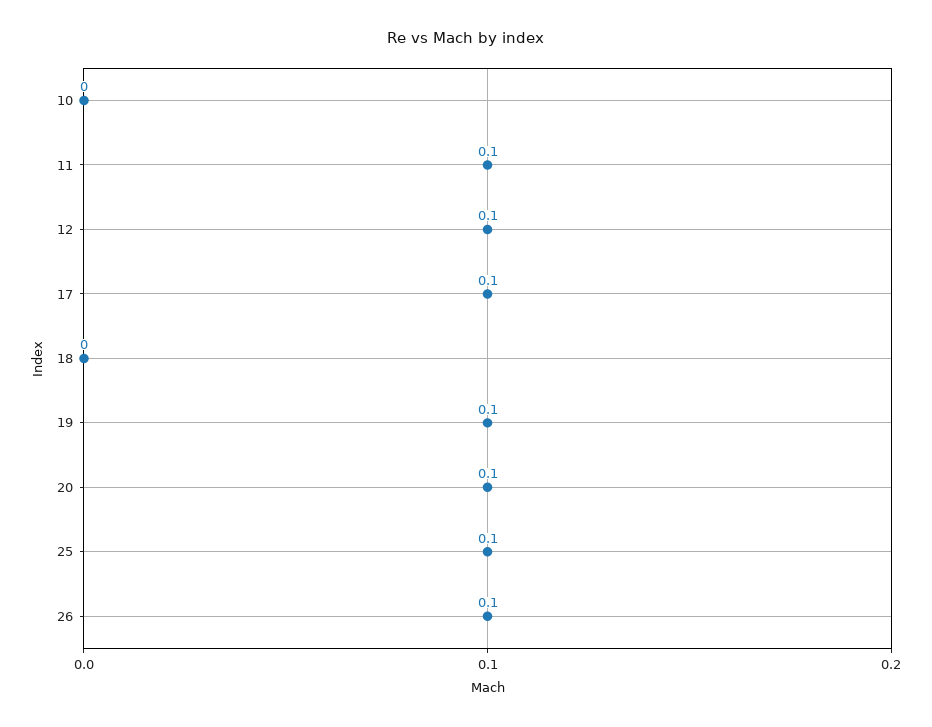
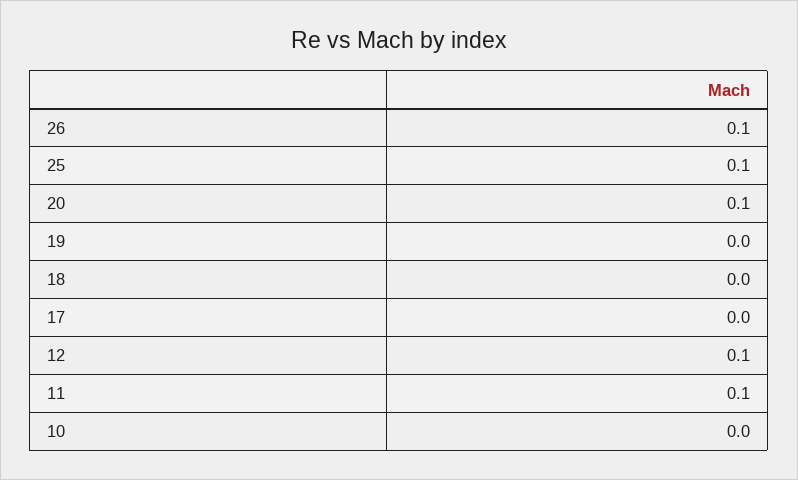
17: 0.1 -> 0
19: 0.1 -> 0

